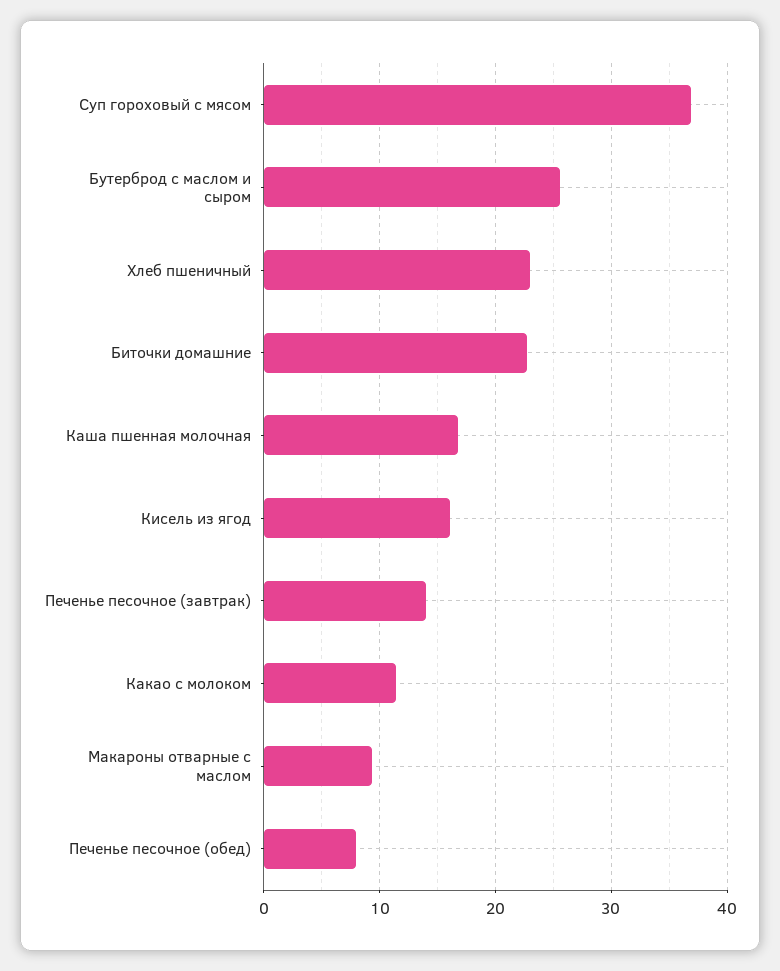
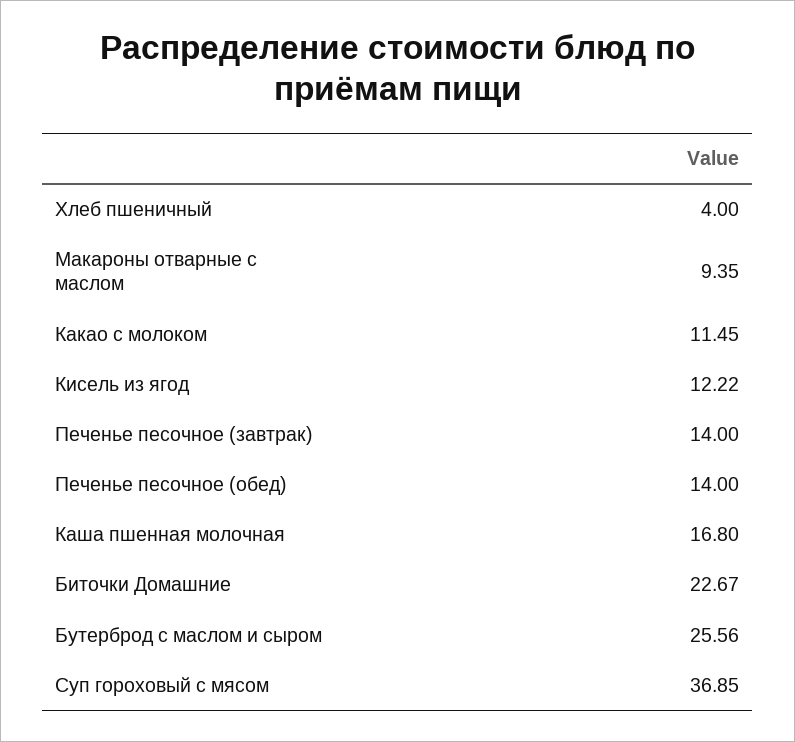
Хлеб пшеничный: 23 -> 4
Кисель из ягод: 16 -> 12.22
Печенье песочное (обед): 8 -> 14

